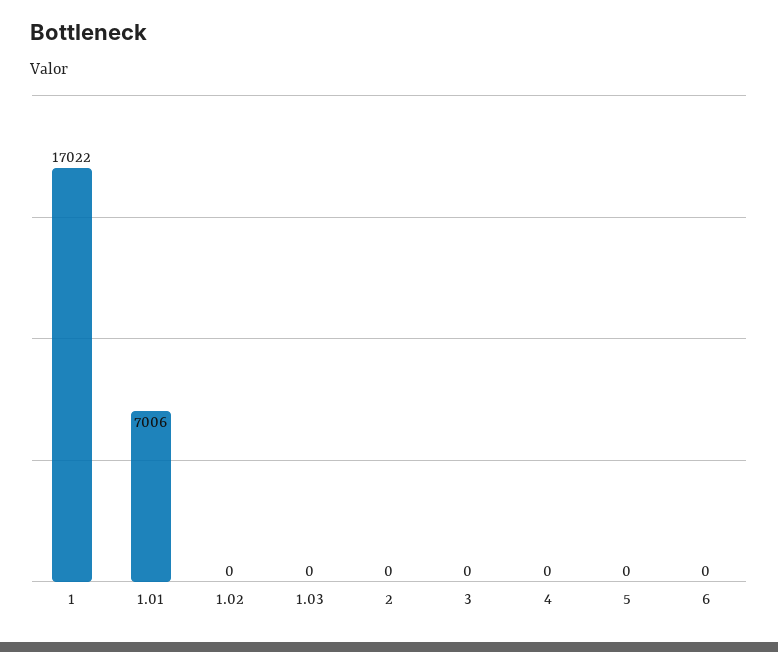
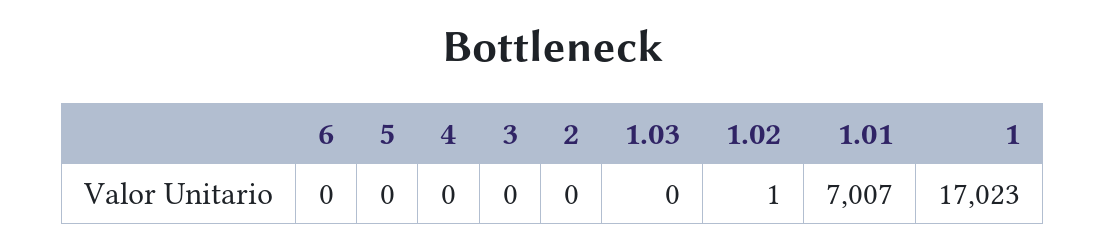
1: 17022 -> 17023
1.01: 7006 -> 7007
1.02: 0 -> 1

